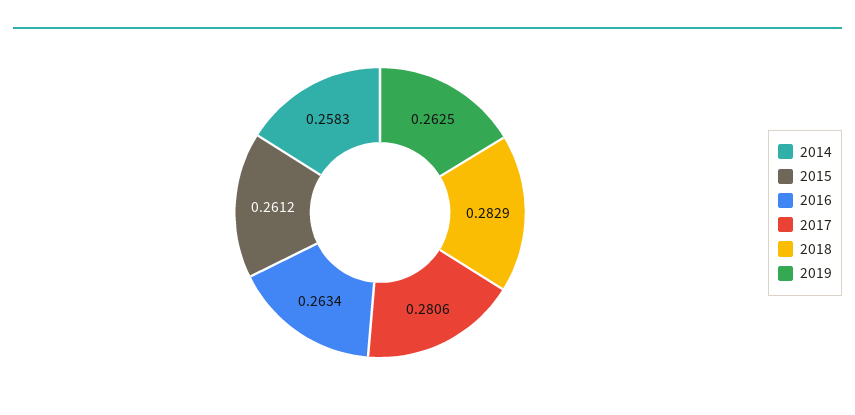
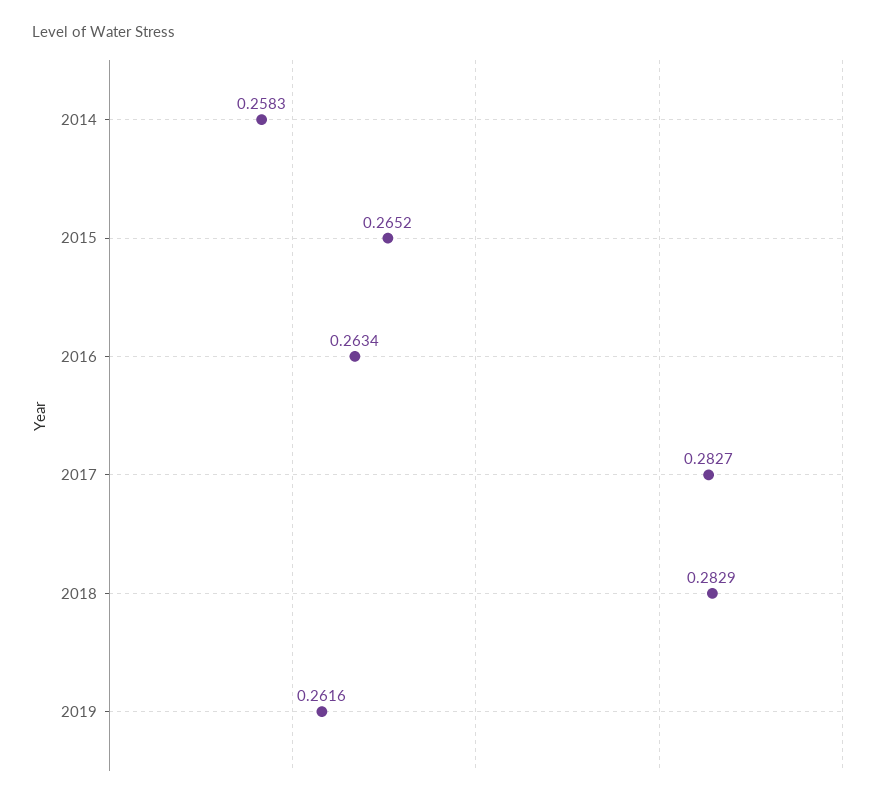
2015: 0.2612 -> 0.2652
2017: 0.2806 -> 0.2827
2019: 0.2625 -> 0.2616

